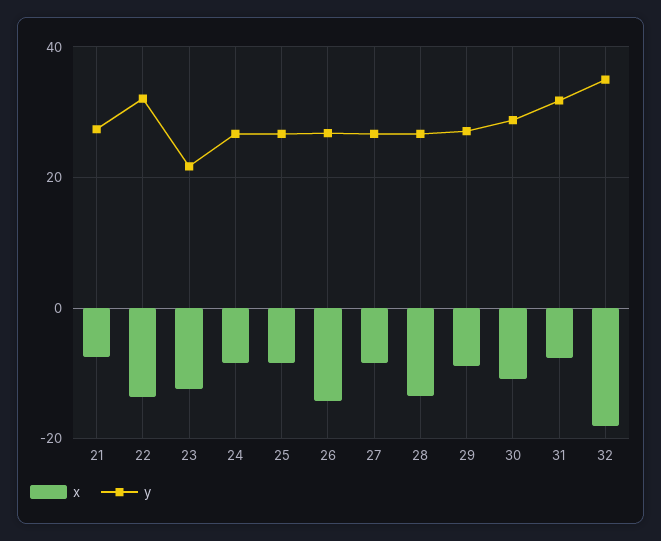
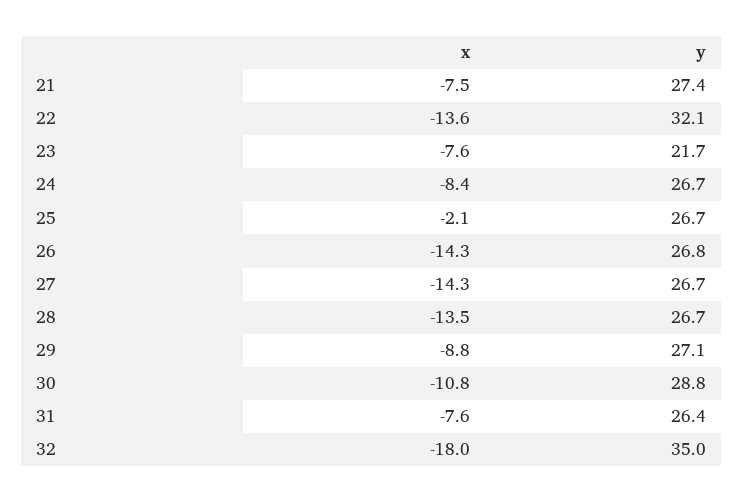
x, 23: -12 -> -7.6
x, 25: -8 -> -2.1
x, 27: -8 -> -14.3
y, 31: 32 -> 26.4

